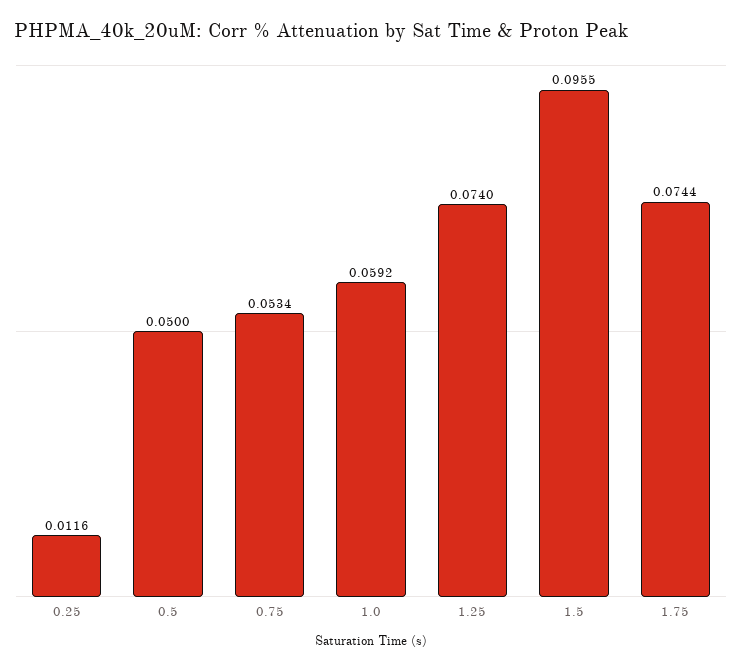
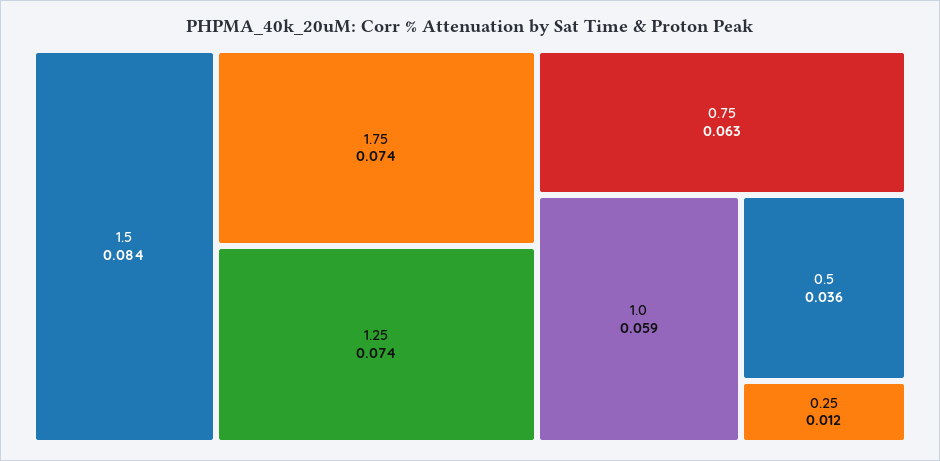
0.5: 0.05 -> 0.036
0.75: 0.0534 -> 0.063
1.5: 0.0955 -> 0.084

